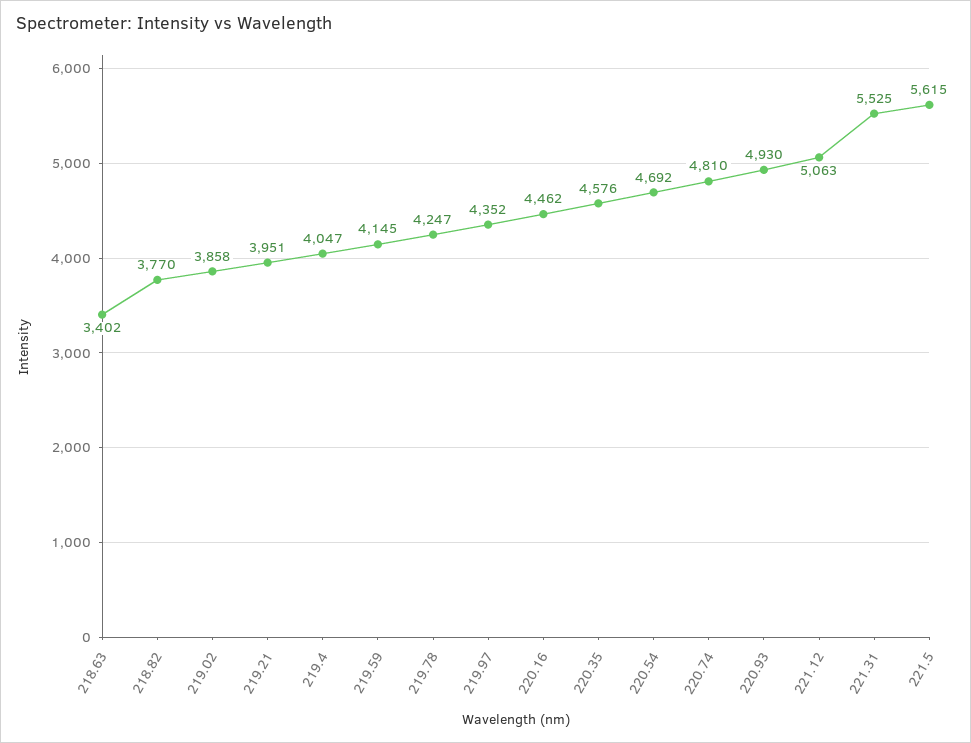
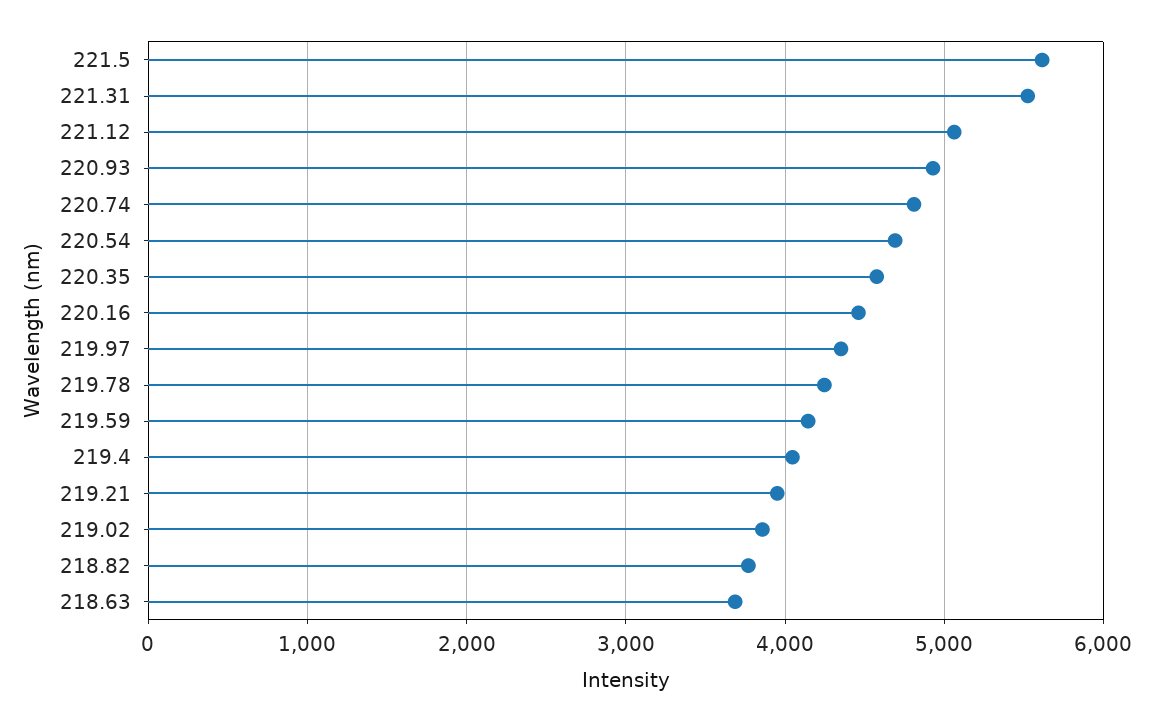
218.63: 3402 -> 3700

